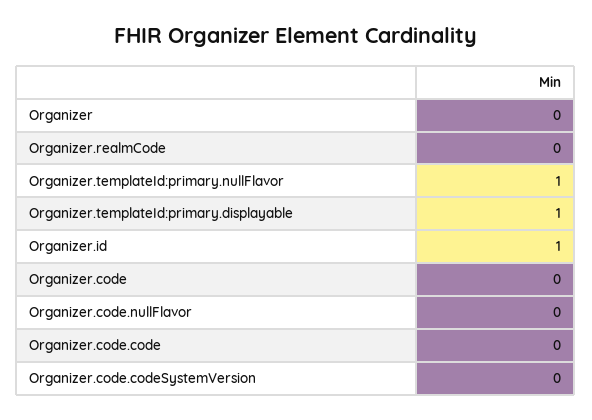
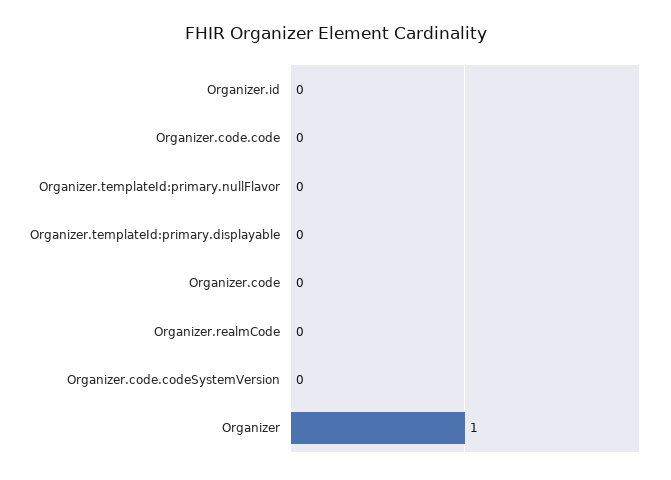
Organizer: 0 -> 1
Organizer.templateId:primary.nullFlavor: 1 -> 0
Organizer.templateId:primary.displayable: 1 -> 0
Organizer.id: 1 -> 0
Organizer.code.nullFlavor: 0 -> none

